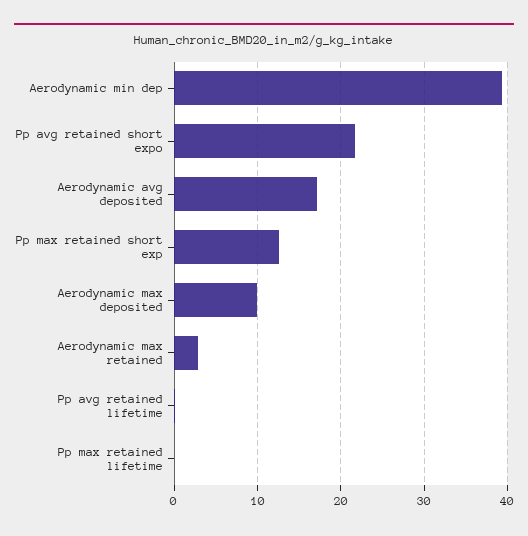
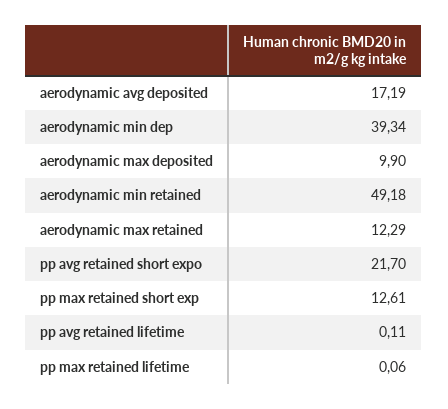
Aerodynamic max retained: 3 -> 12.29
aerodynamic min retained: none -> 49.18

